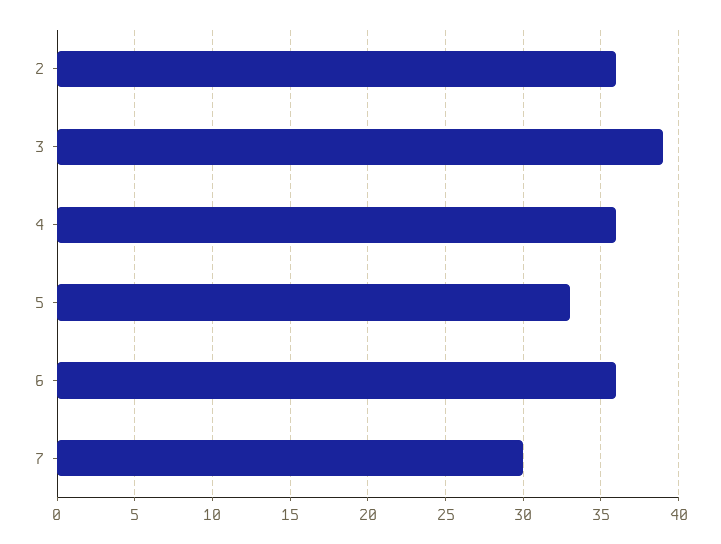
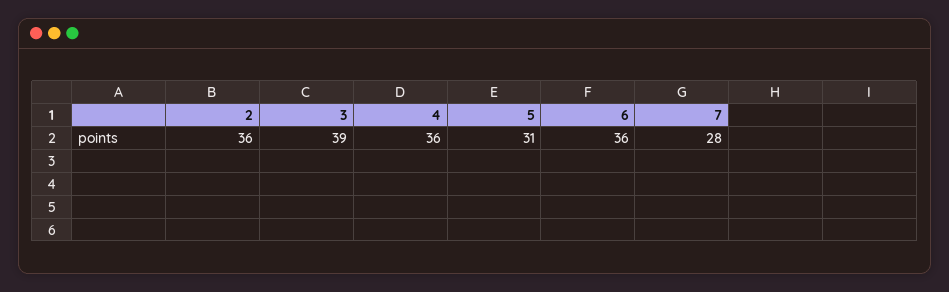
5: 33 -> 31
7: 30 -> 28

